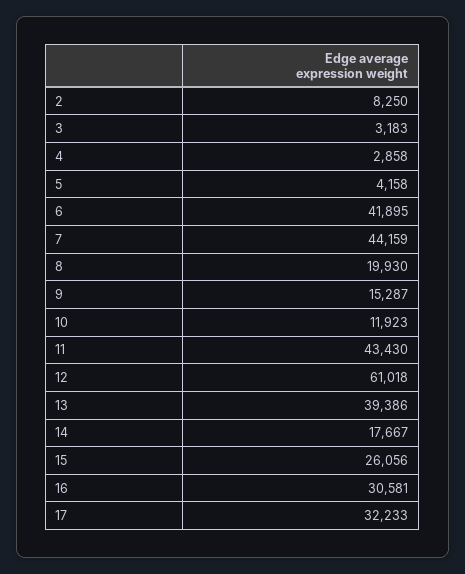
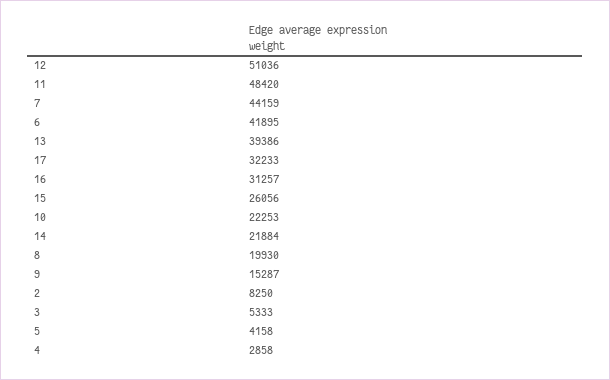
3: 3183 -> 5333
10: 11923 -> 22253
11: 43430 -> 48420
12: 61018 -> 51036
14: 17667 -> 21884
16: 30581 -> 31257

